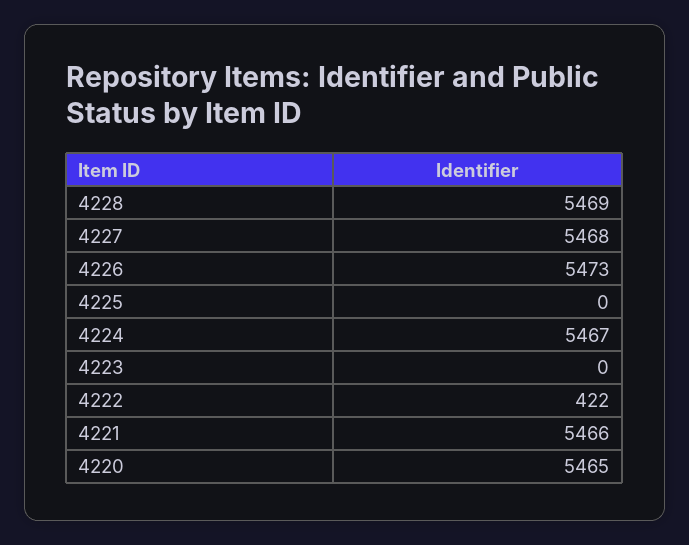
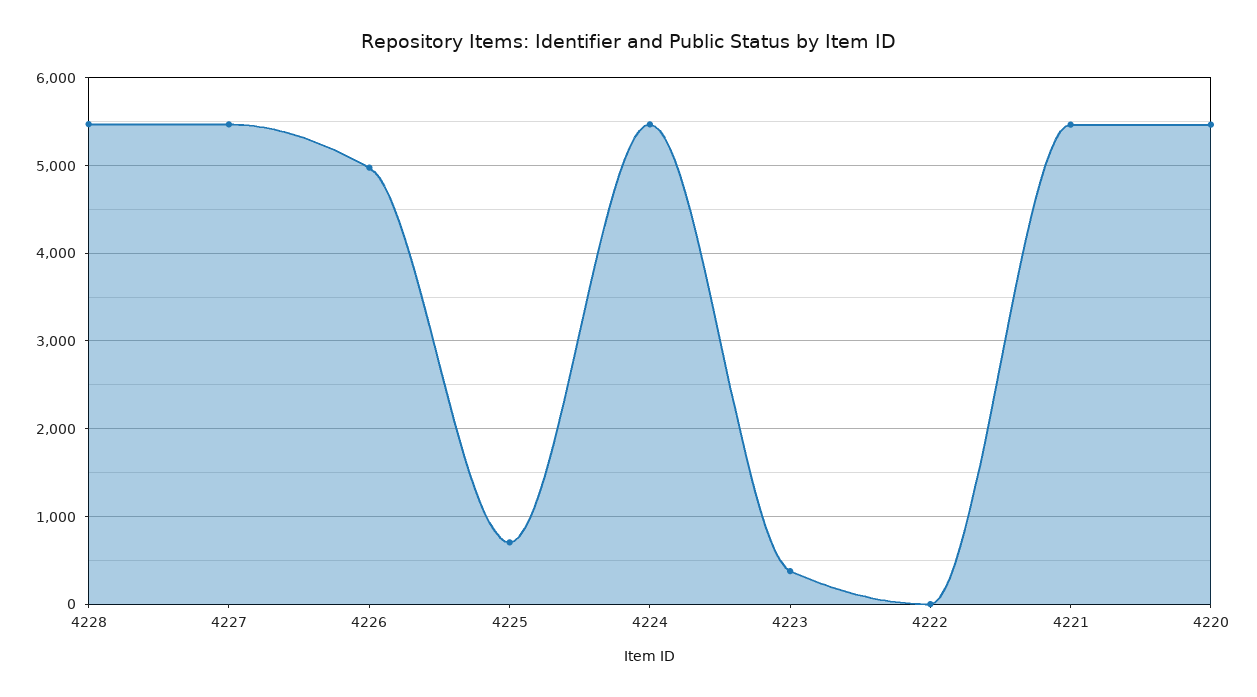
4226: 5473 -> 5000
4225: 0 -> 700
4223: 0 -> 400
4222: 422 -> 0

